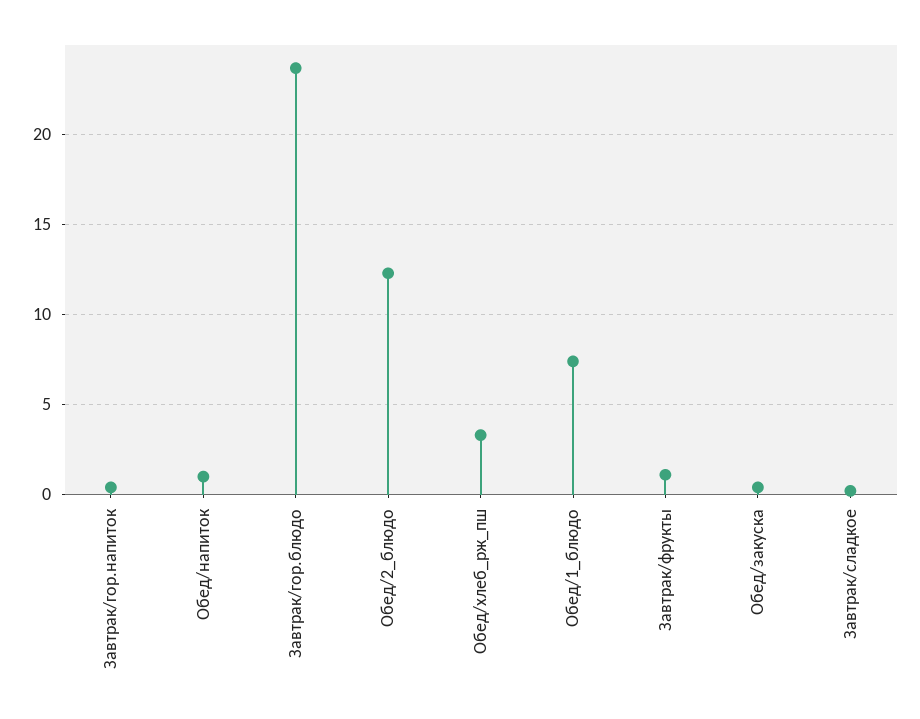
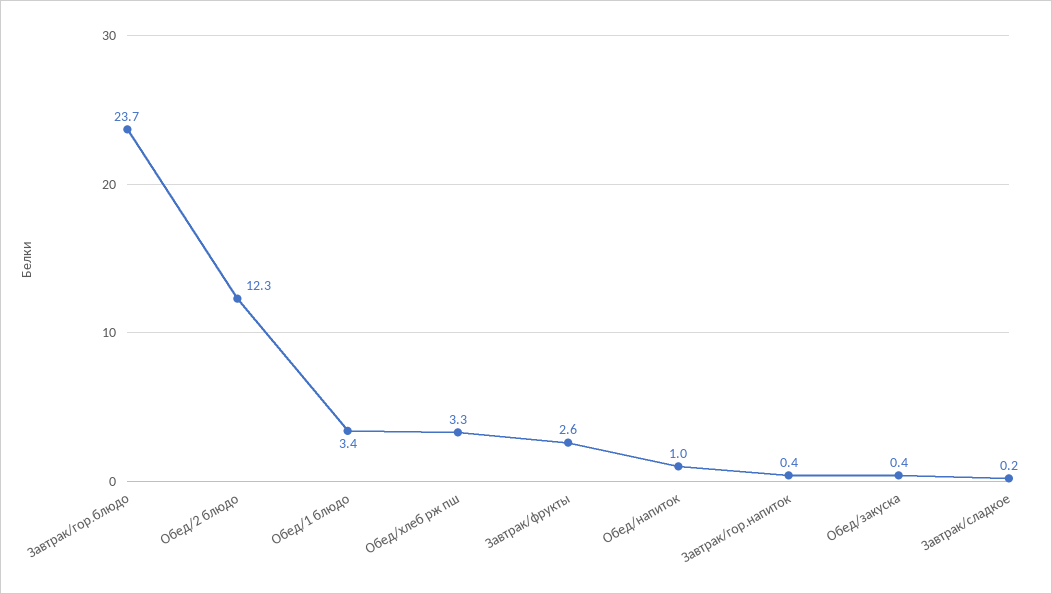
Обед/1_блюдо: 7.5 -> 3.4
Завтрак/фрукты: 1 -> 2.6

